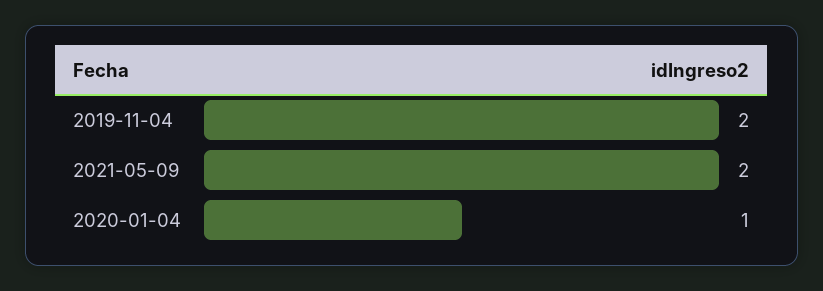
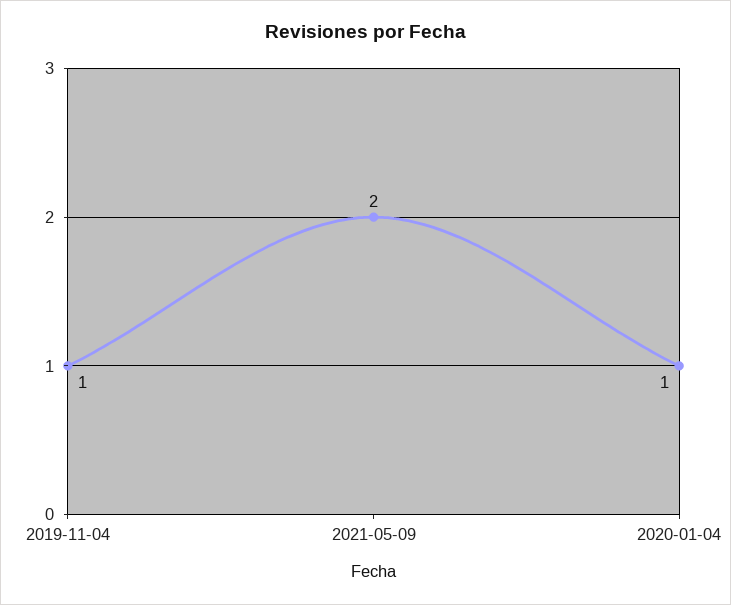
2019-11-04: 2 -> 1

